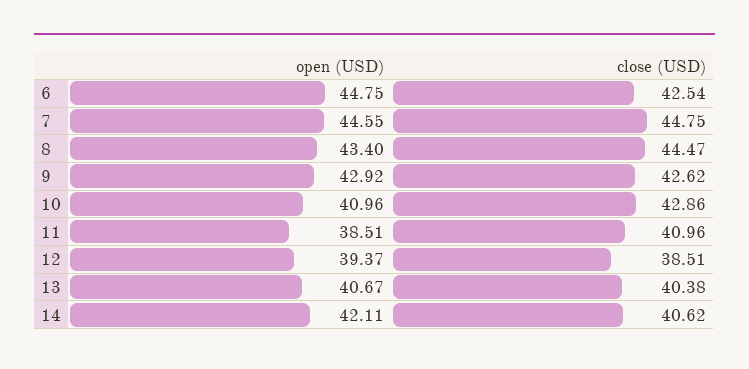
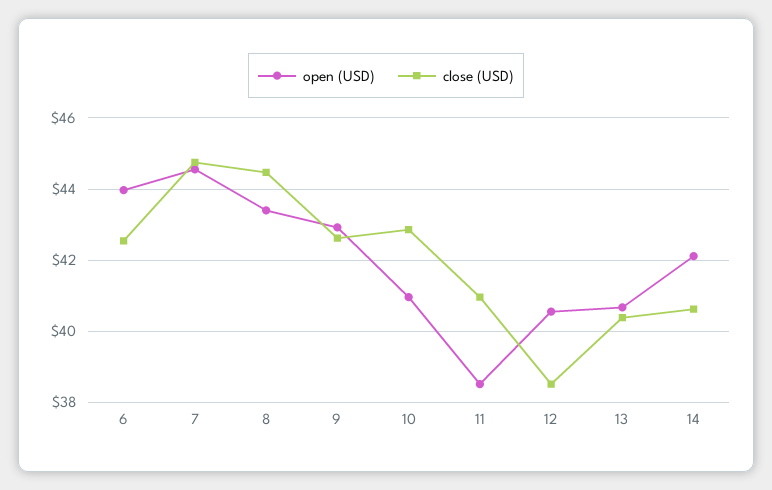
open (USD), 6: 44.75 -> 44
open (USD), 12: 39.37 -> 40.6

